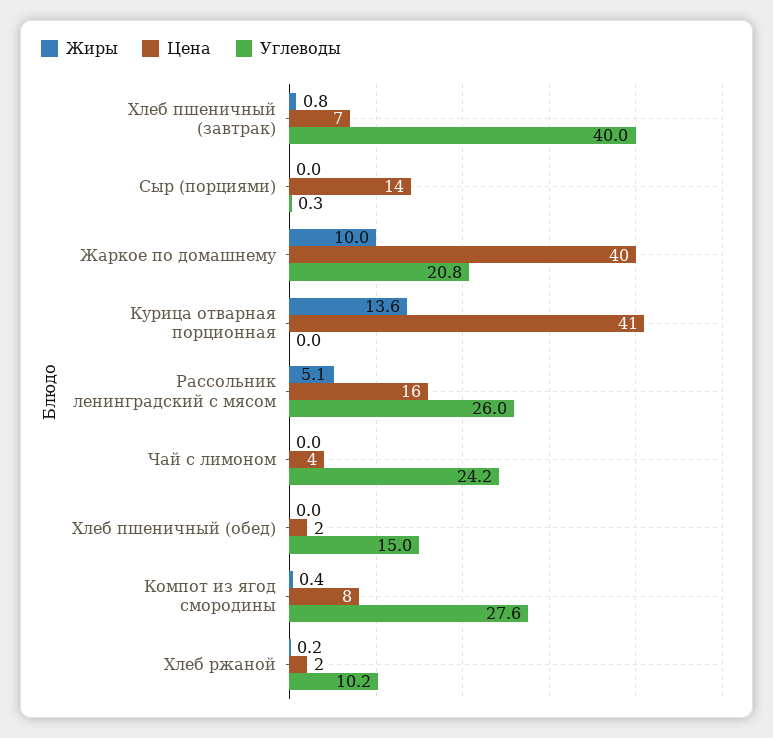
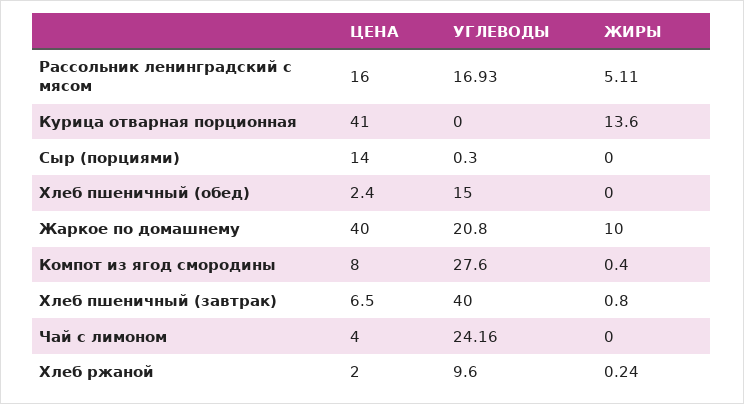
Углеводы, Рассольник ленинградский с мясом: 26 -> 16.93
Углеводы, Хлеб ржаной: 10.2 -> 9.6

